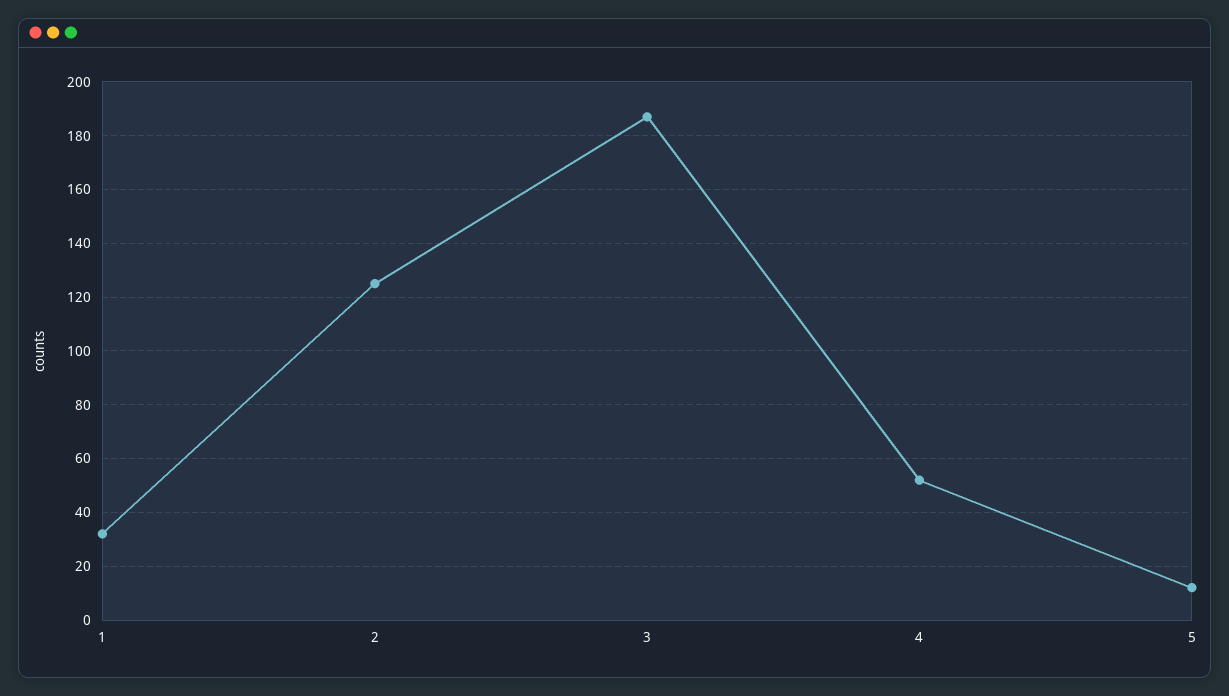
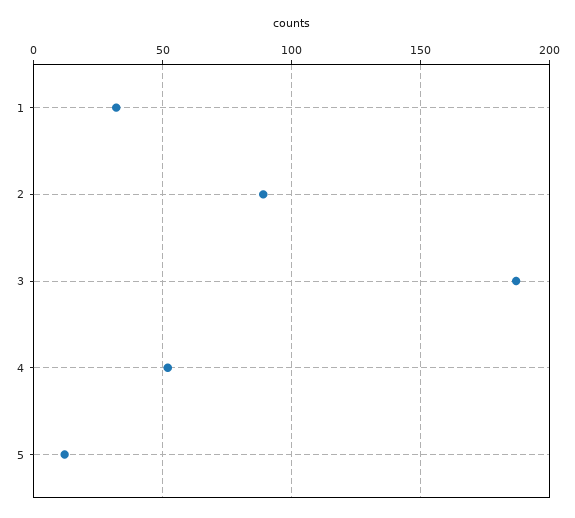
2: 125 -> 90

